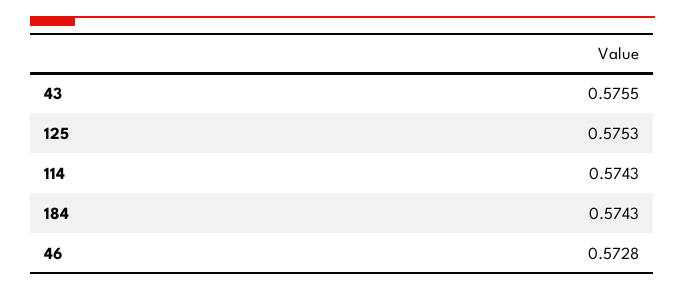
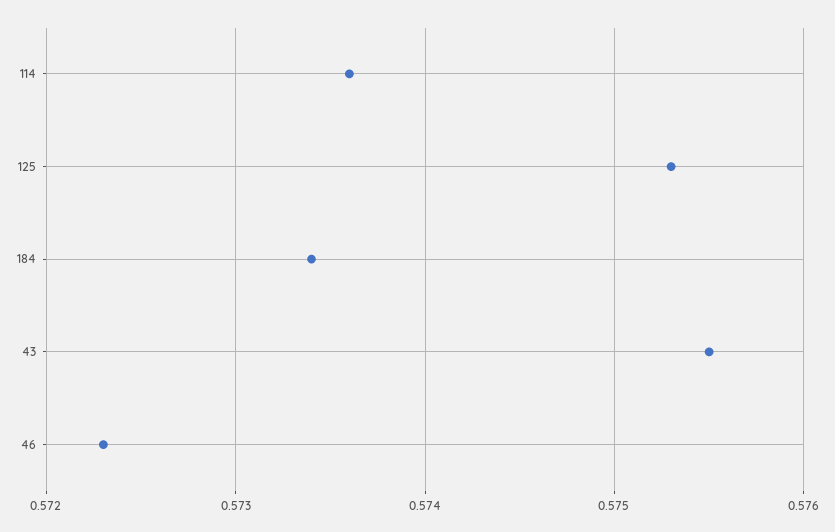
114: 0.5743 -> 0.5736
184: 0.5743 -> 0.5734
46: 0.5728 -> 0.5723

